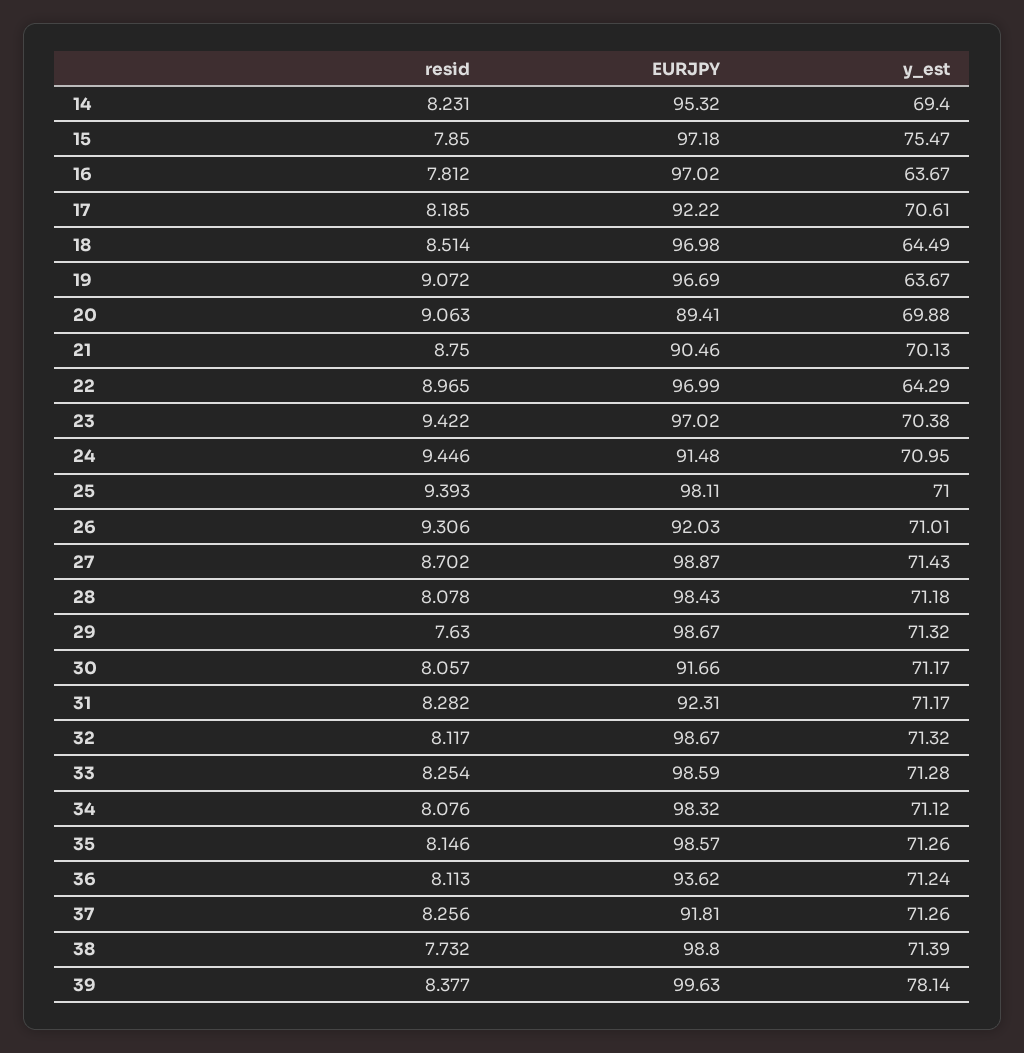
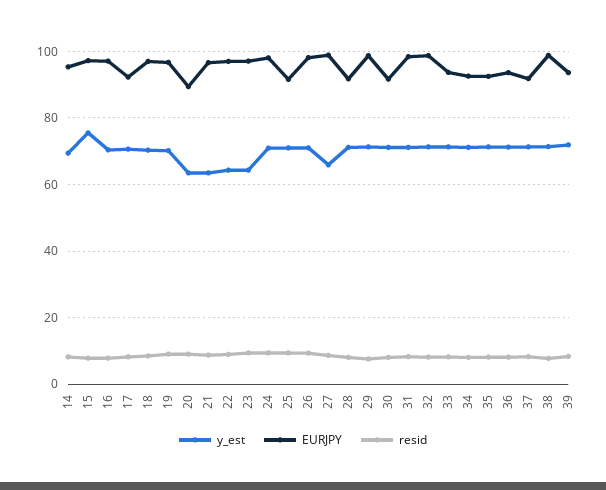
y_est, 16: 63.67 -> 70
y_est, 18: 64.49 -> 70
y_est, 19: 63.67 -> 70
y_est, 20: 69.88 -> 64
EURJPY, 21: 90.46 -> 96
y_est, 21: 70.13 -> 64
y_est, 23: 70.38 -> 64
EURJPY, 24: 91.48 -> 98
EURJPY, 25: 98.11 -> 92
EURJPY, 26: 92.03 -> 98
y_est, 27: 71.43 -> 66
EURJPY, 28: 98.43 -> 92
EURJPY, 31: 92.31 -> 98
EURJPY, 33: 98.59 -> 94
EURJPY, 34: 98.32 -> 92
EURJPY, 35: 98.57 -> 92
EURJPY, 39: 99.63 -> 94
y_est, 39: 78.14 -> 72

